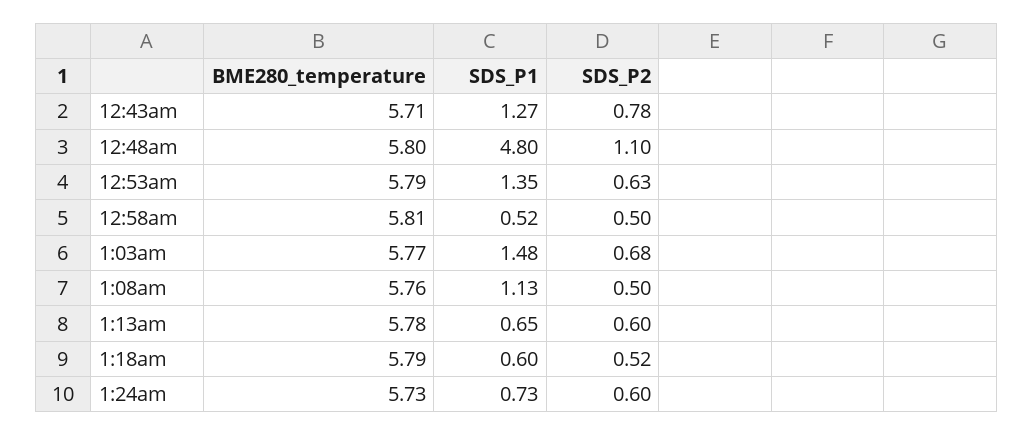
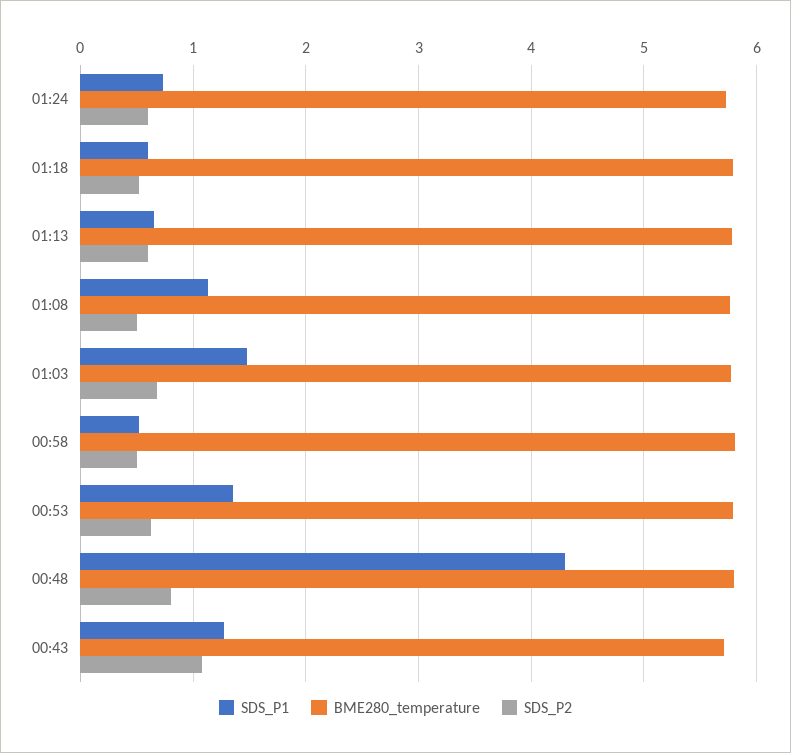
SDS_P2, 12:43am: 0.78 -> 1.1
SDS_P1, 12:48am: 4.8 -> 4.3
SDS_P2, 12:48am: 1.1 -> 0.8

